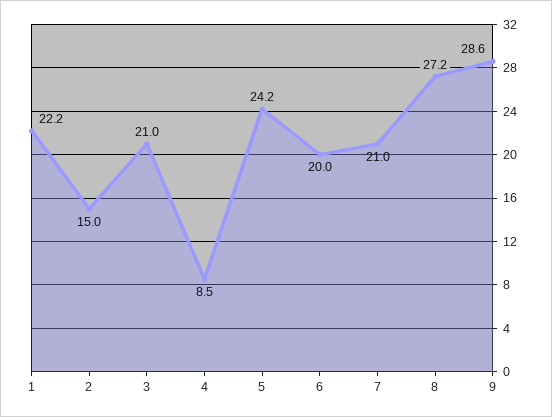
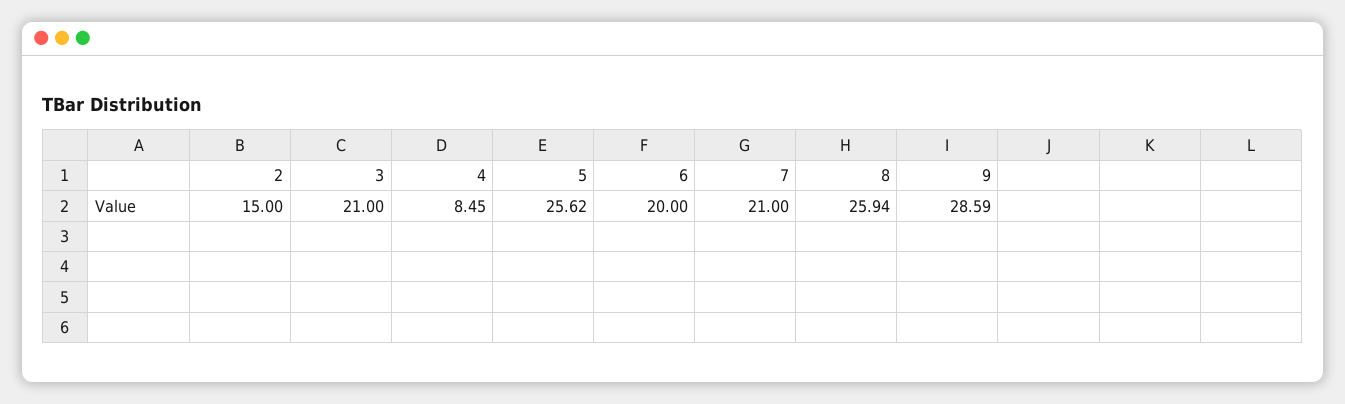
1: 22.2 -> none
5: 24.2 -> 25.62
8: 27.2 -> 25.94

